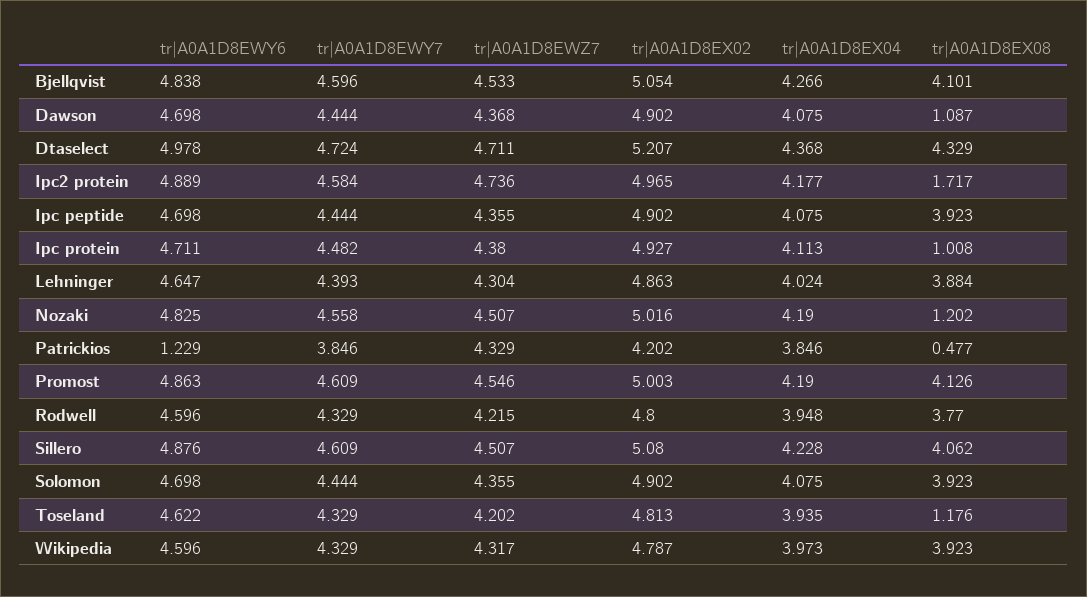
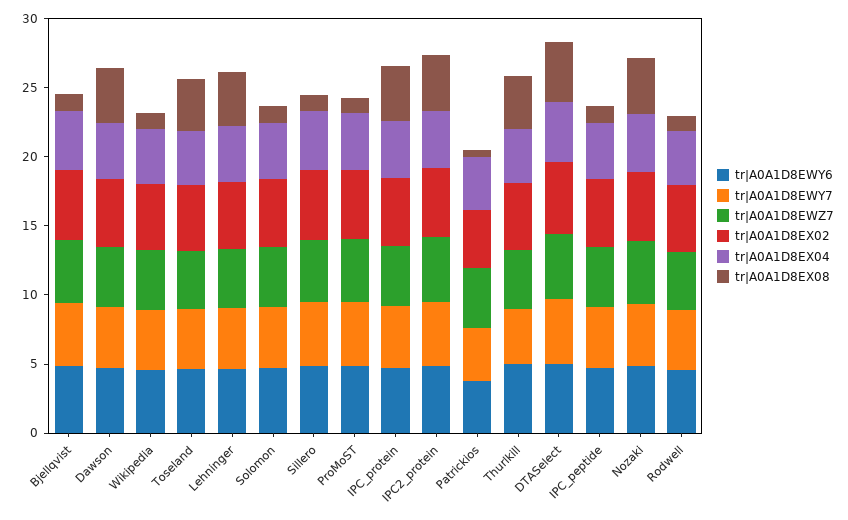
tr|A0A1D8EX08, Bjellqvist: 4.101 -> 1
tr|A0A1D8EX08, Dawson: 1.087 -> 4
tr|A0A1D8EX08, Ipc2 protein: 1.717 -> 4
tr|A0A1D8EX08, Ipc peptide: 3.923 -> 1
tr|A0A1D8EX08, Ipc protein: 1.008 -> 4
tr|A0A1D8EX08, Nozaki: 1.202 -> 4
tr|A0A1D8EWY6, Patrickios: 1.229 -> 4
tr|A0A1D8EX08, Promost: 4.126 -> 1
tr|A0A1D8EX08, Rodwell: 3.77 -> 1
tr|A0A1D8EX08, Sillero: 4.062 -> 1
tr|A0A1D8EX08, Solomon: 3.923 -> 1
tr|A0A1D8EX08, Toseland: 1.176 -> 4
tr|A0A1D8EX08, Wikipedia: 3.923 -> 1
tr|A0A1D8EWY6, Thurlkill: none -> 5
tr|A0A1D8EWY7, Thurlkill: none -> 4
tr|A0A1D8EWZ7, Thurlkill: none -> 4
tr|A0A1D8EX02, Thurlkill: none -> 5
tr|A0A1D8EX04, Thurlkill: none -> 4
tr|A0A1D8EX08, Thurlkill: none -> 4

